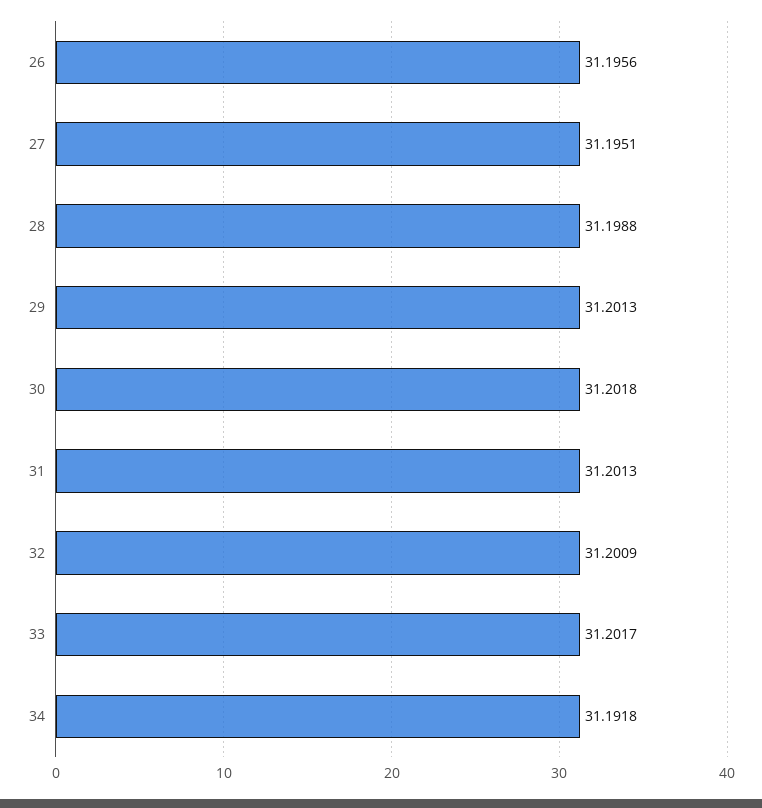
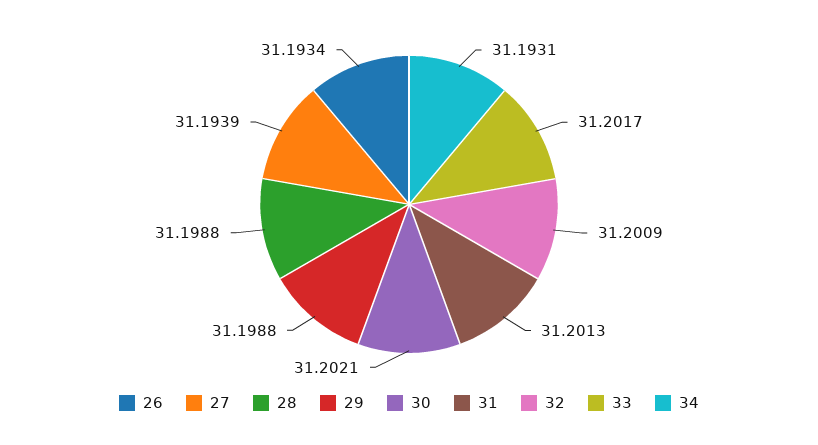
26: 31.1956 -> 31.1934
27: 31.1951 -> 31.1939
29: 31.2013 -> 31.1988
30: 31.2018 -> 31.2021
34: 31.1918 -> 31.1931

